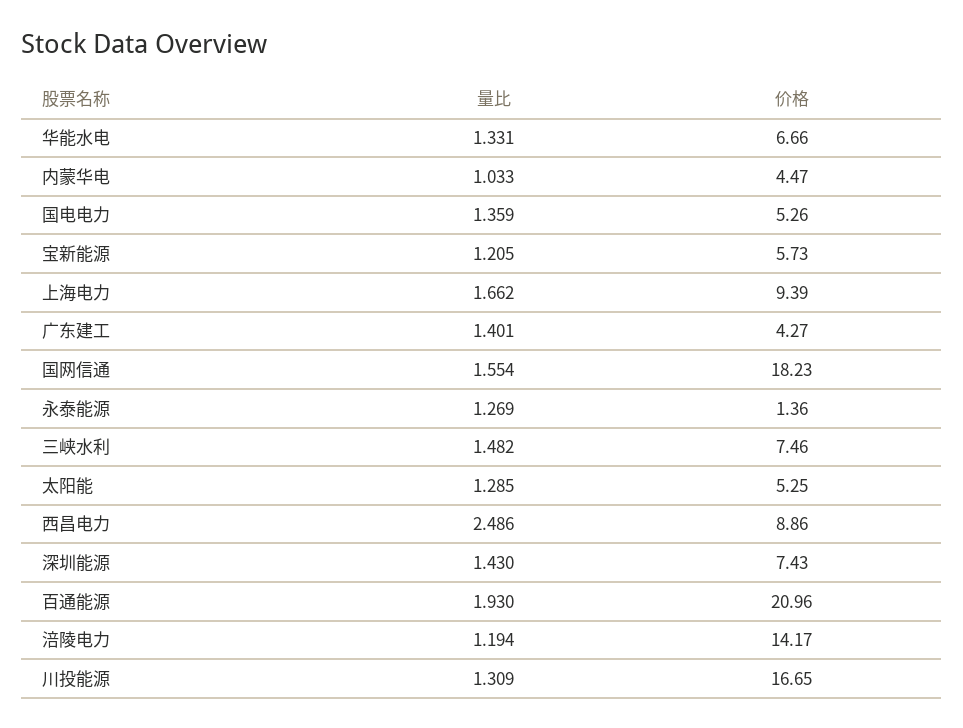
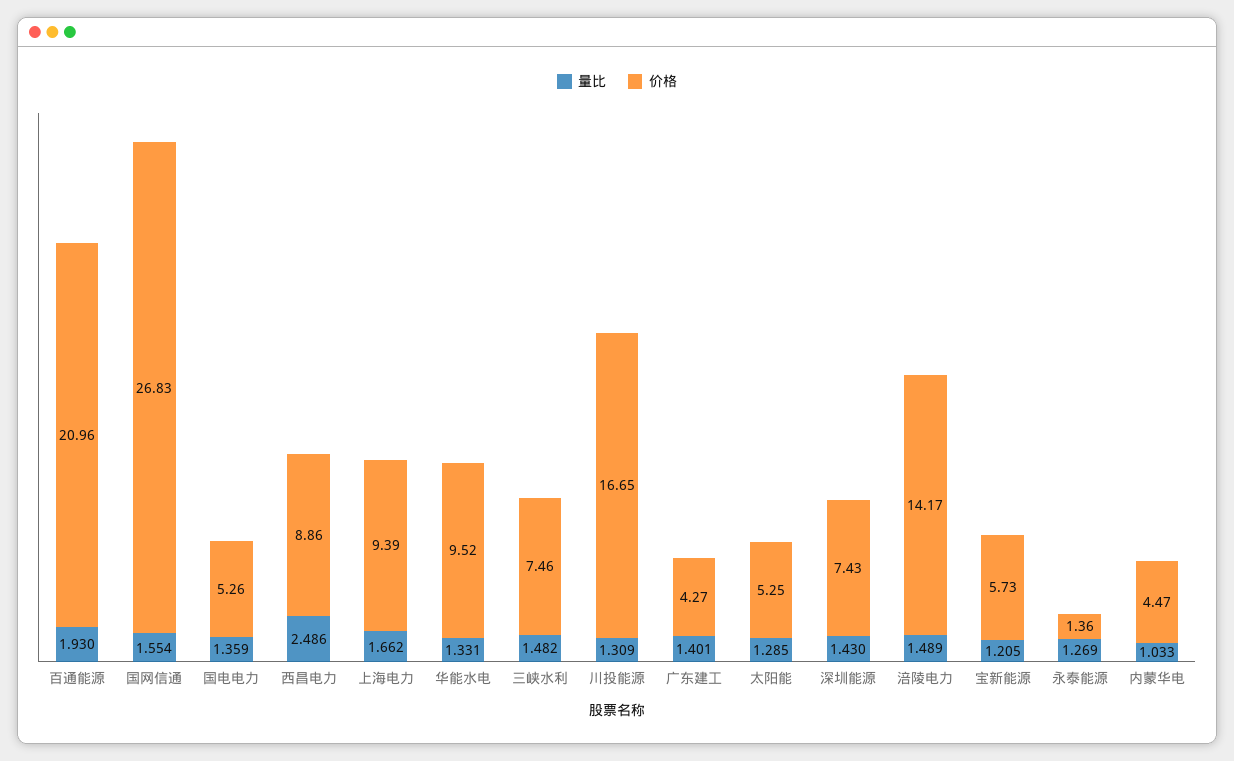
价格, 华能水电: 6.66 -> 9.52
价格, 国网信通: 18.23 -> 26.83
量比, 涪陵电力: 1.194 -> 1.489

